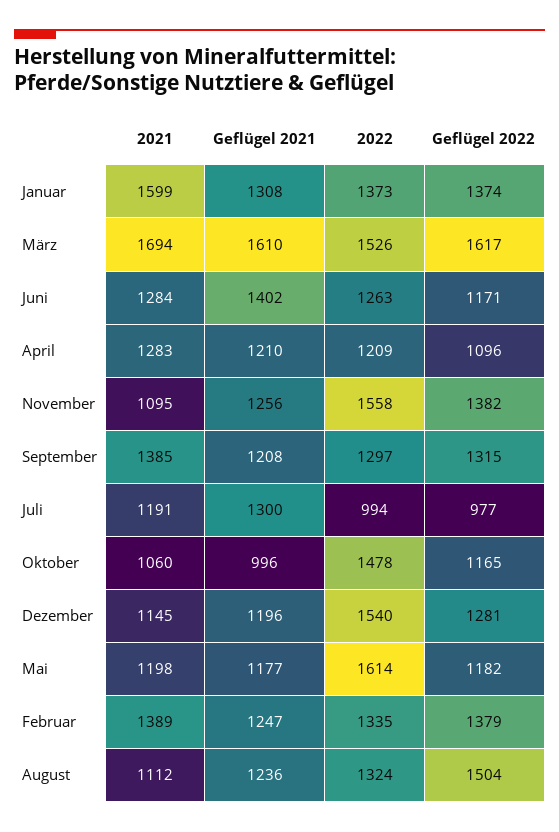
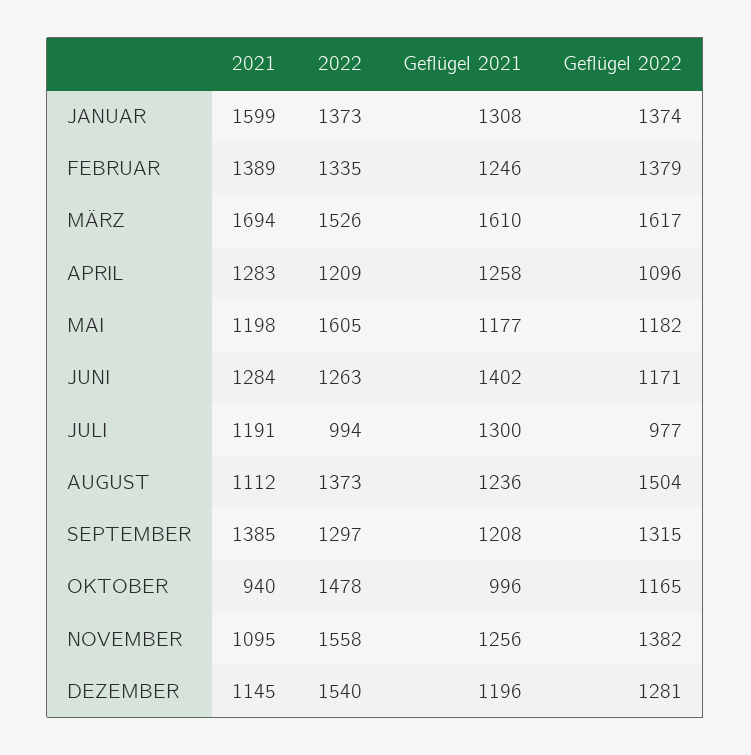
Geflügel 2021, April: 1210 -> 1258
2021, Oktober: 1060 -> 940
2022, Mai: 1614 -> 1605
Geflügel 2021, Februar: 1247 -> 1246
2022, August: 1324 -> 1373

